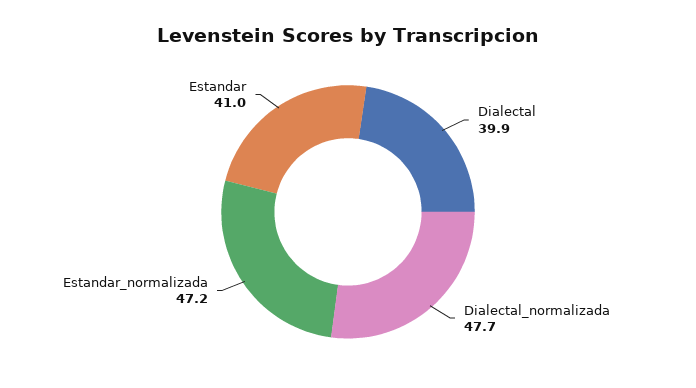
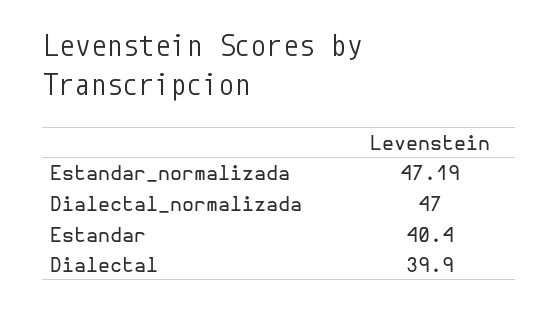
Dialectal_normalizada: 47.7 -> 47
Estandar: 41 -> 40.4

